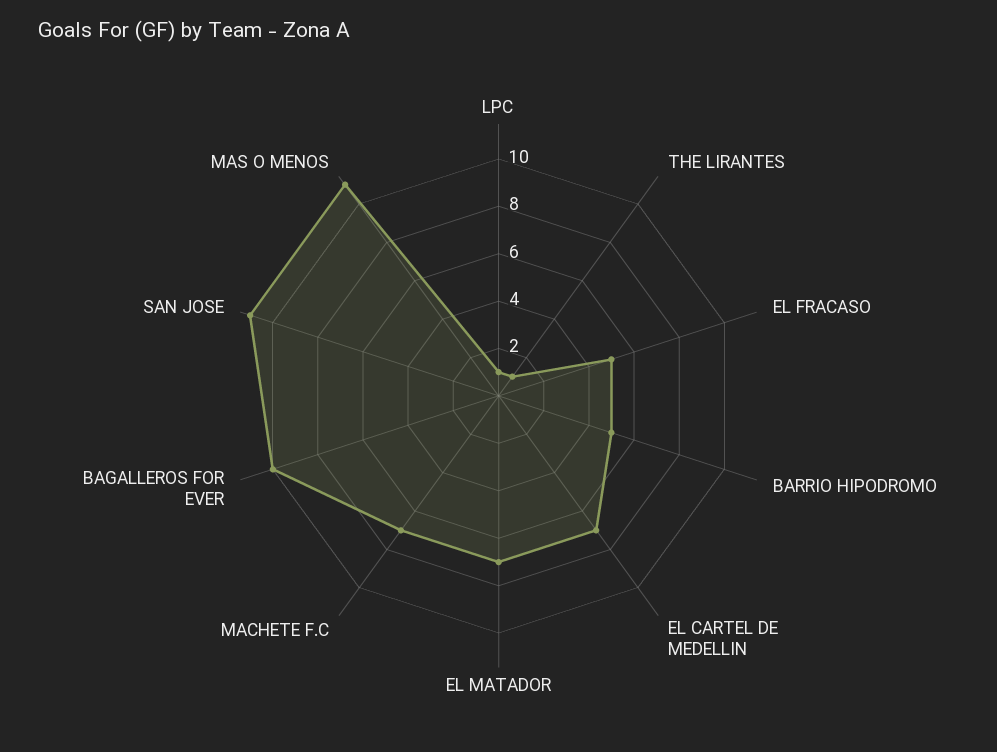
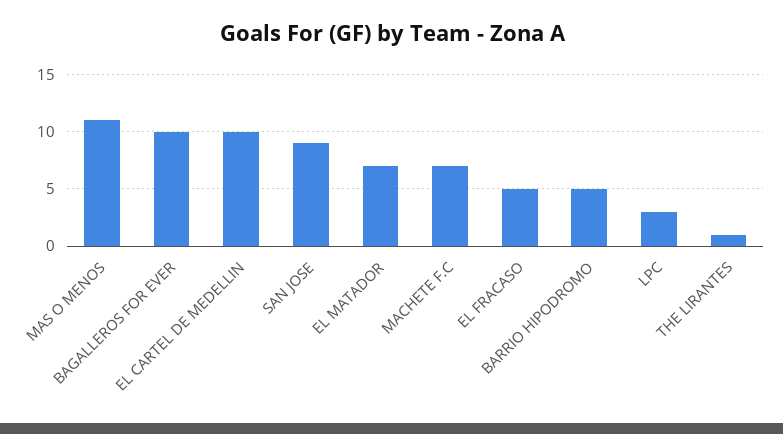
LPC: 1 -> 3
EL CARTEL DE MEDELLIN: 7 -> 10
SAN JOSE: 11 -> 9

